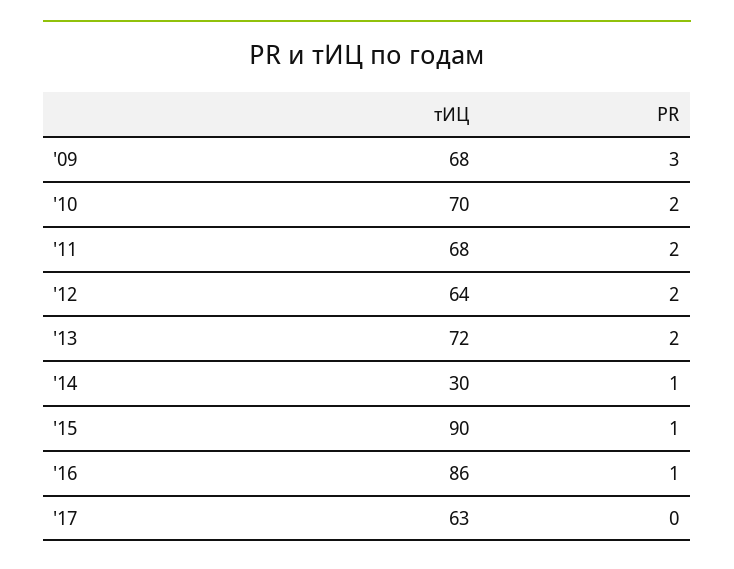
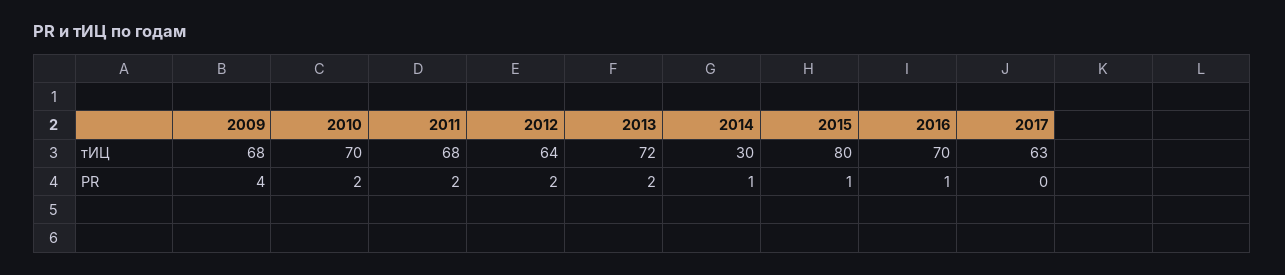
PR, '09: 3 -> 4
тИЦ, '15: 90 -> 80
тИЦ, '16: 86 -> 70

